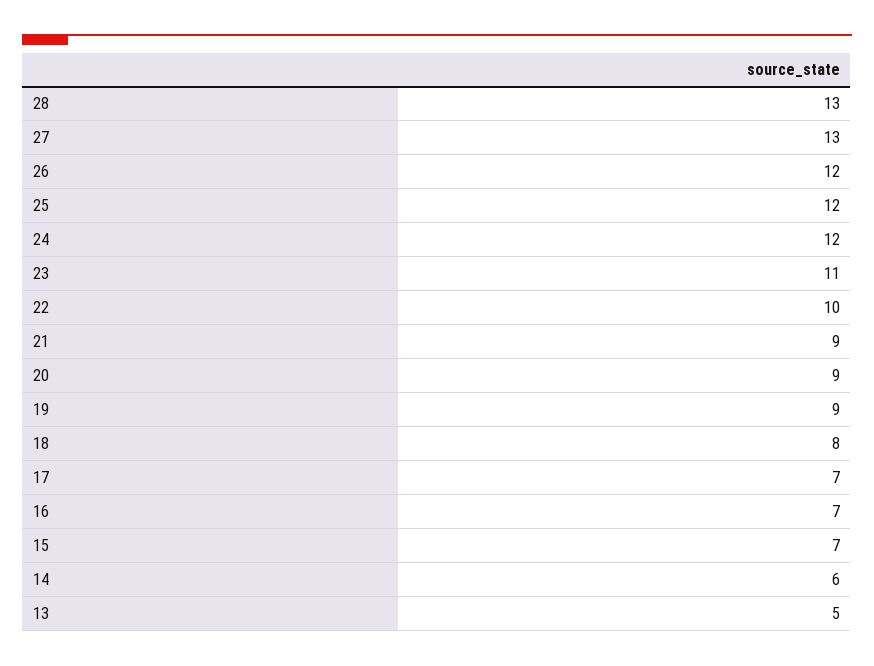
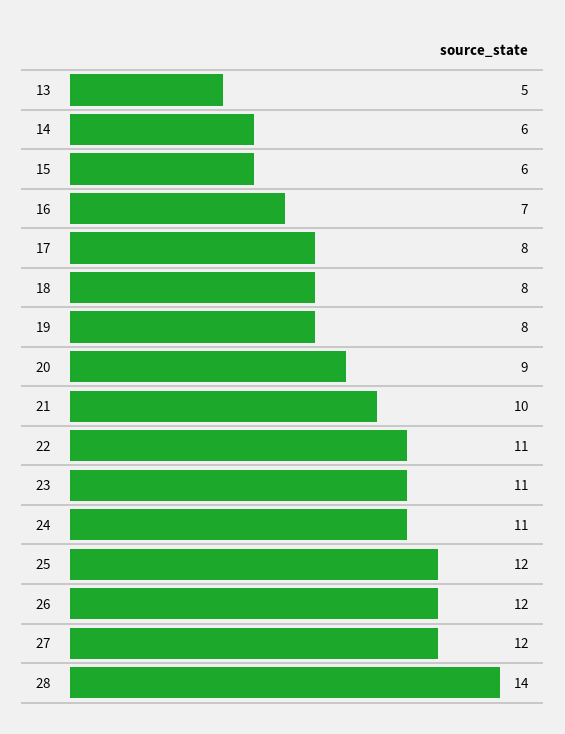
28: 13 -> 14
27: 13 -> 12
24: 12 -> 11
22: 10 -> 11
21: 9 -> 10
19: 9 -> 8
17: 7 -> 8
15: 7 -> 6

